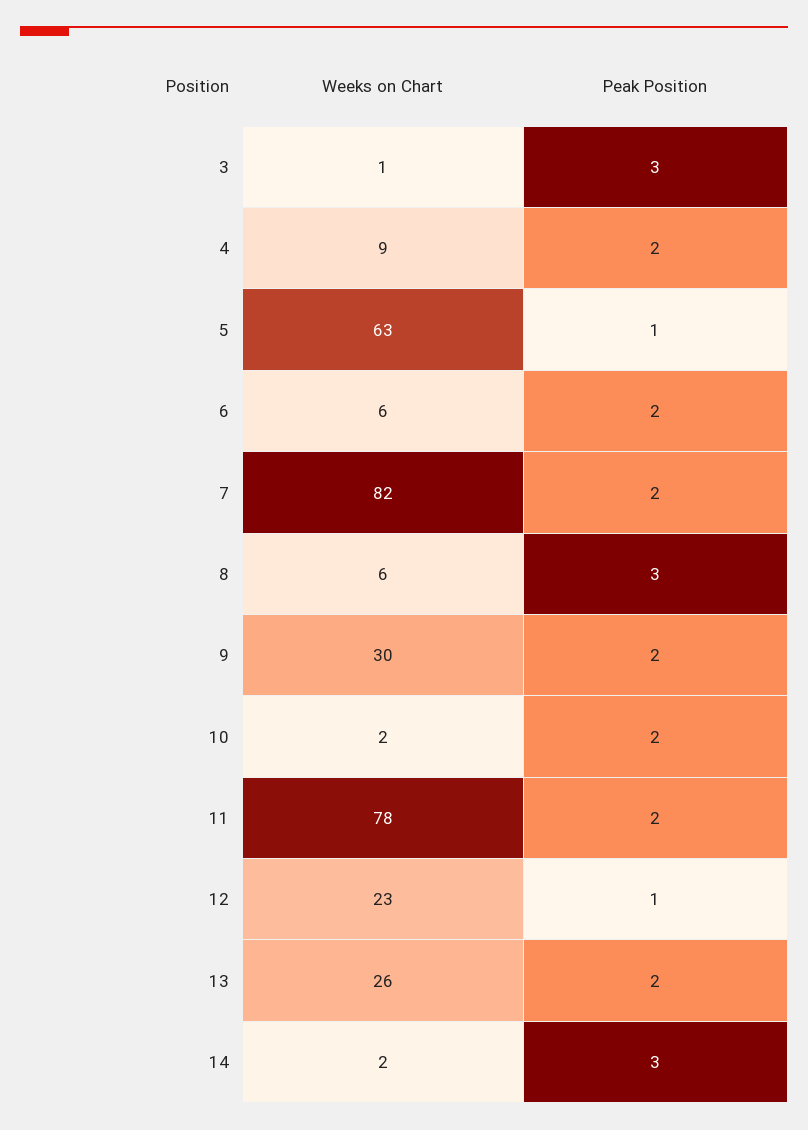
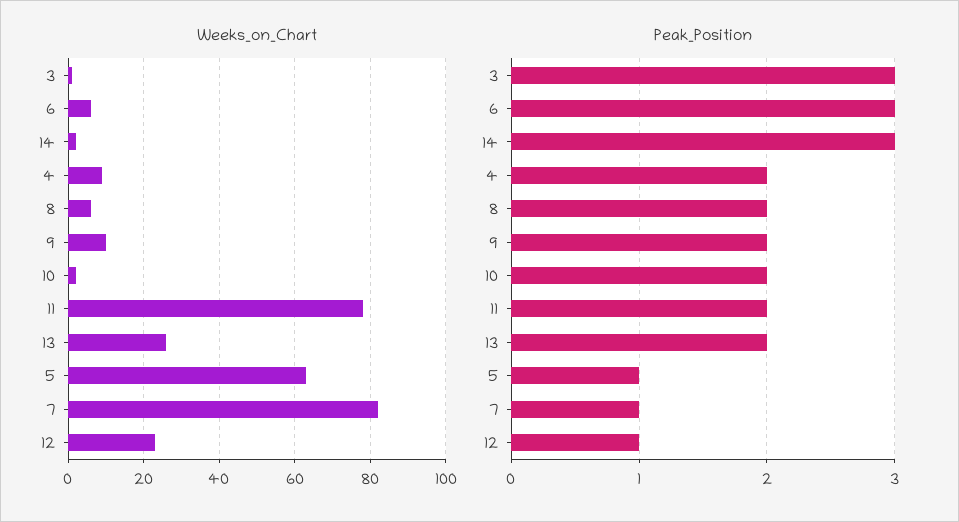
Peak Position, 6: 2 -> 3
Peak Position, 7: 2 -> 1
Peak Position, 8: 3 -> 2
Weeks on Chart, 9: 30 -> 10

